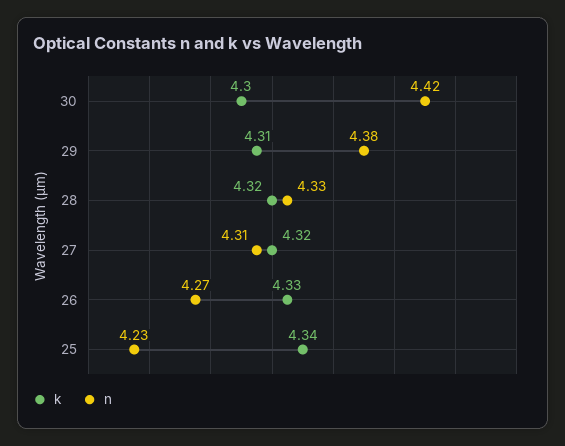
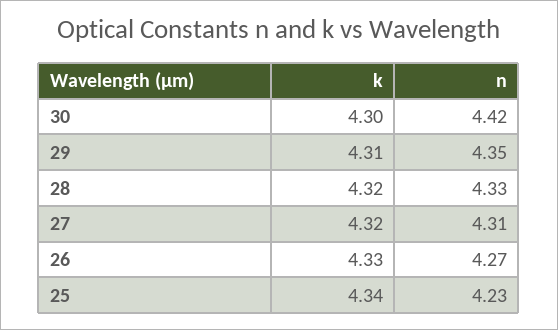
n, 29: 4.38 -> 4.35

